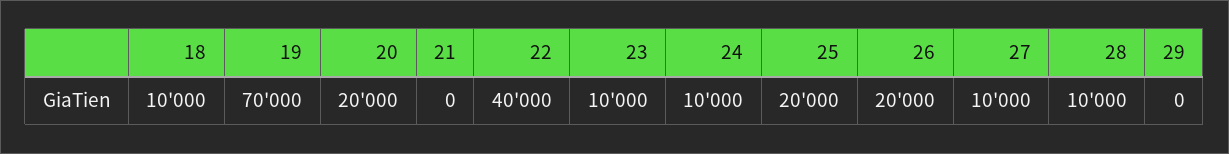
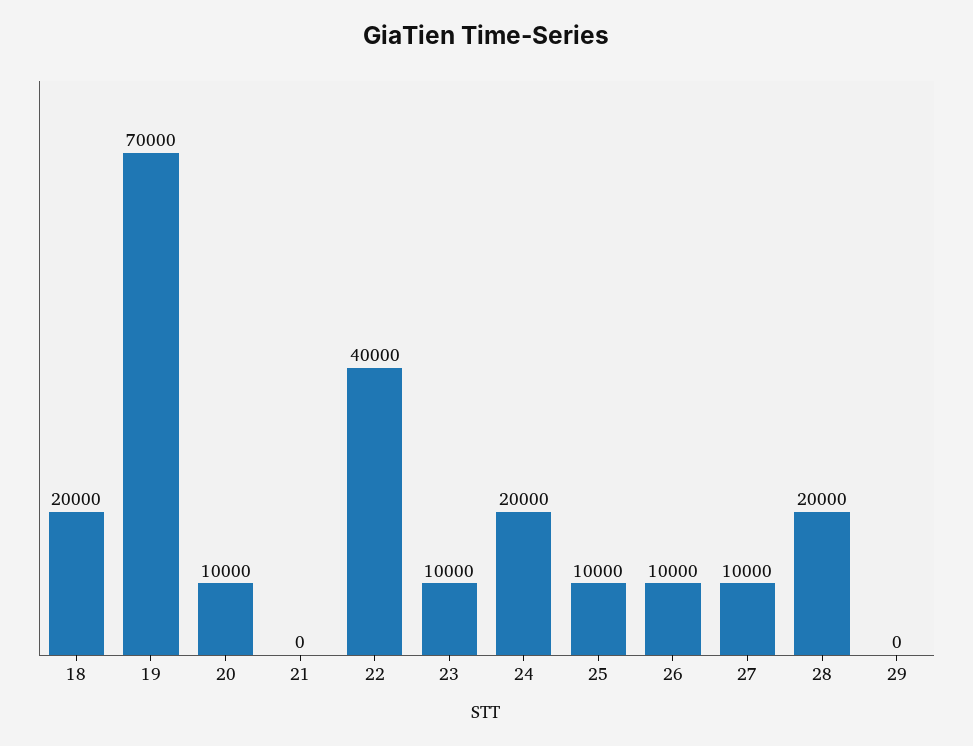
18: 10000 -> 20000
20: 20000 -> 10000
24: 10000 -> 20000
25: 20000 -> 10000
26: 20000 -> 10000
28: 10000 -> 20000

